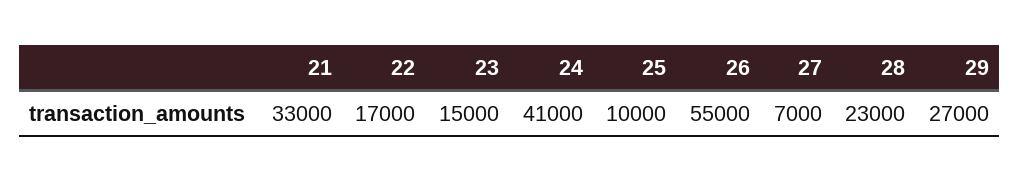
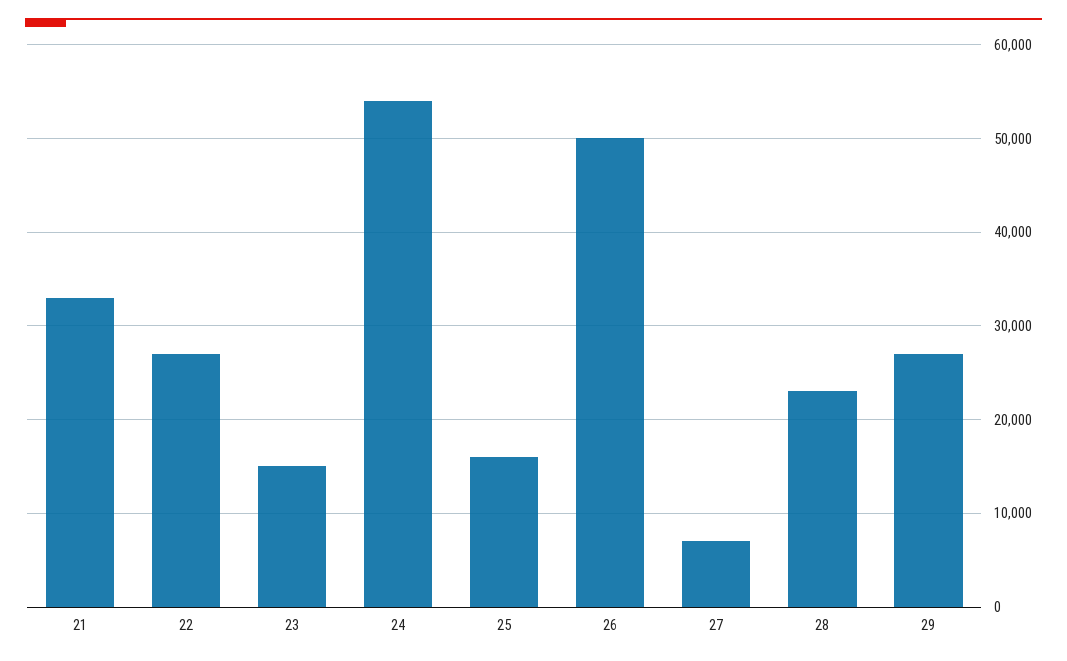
22: 17000 -> 27000
24: 41000 -> 54000
25: 10000 -> 16000
26: 55000 -> 50000

